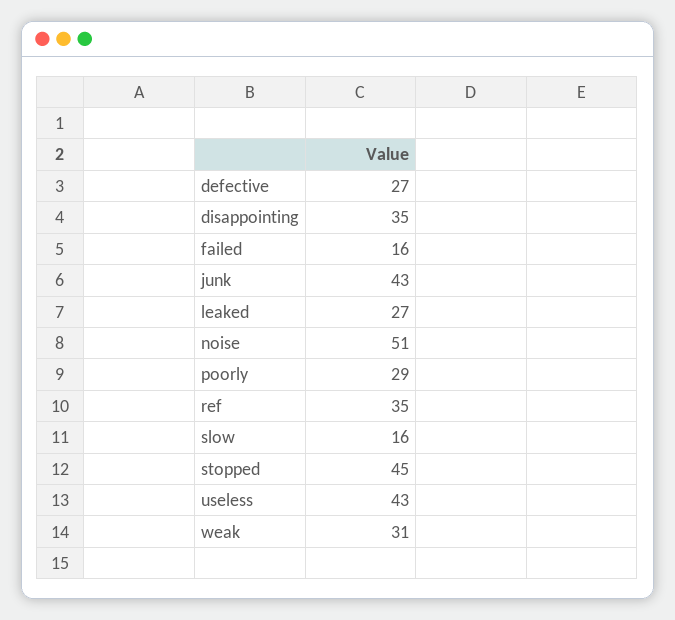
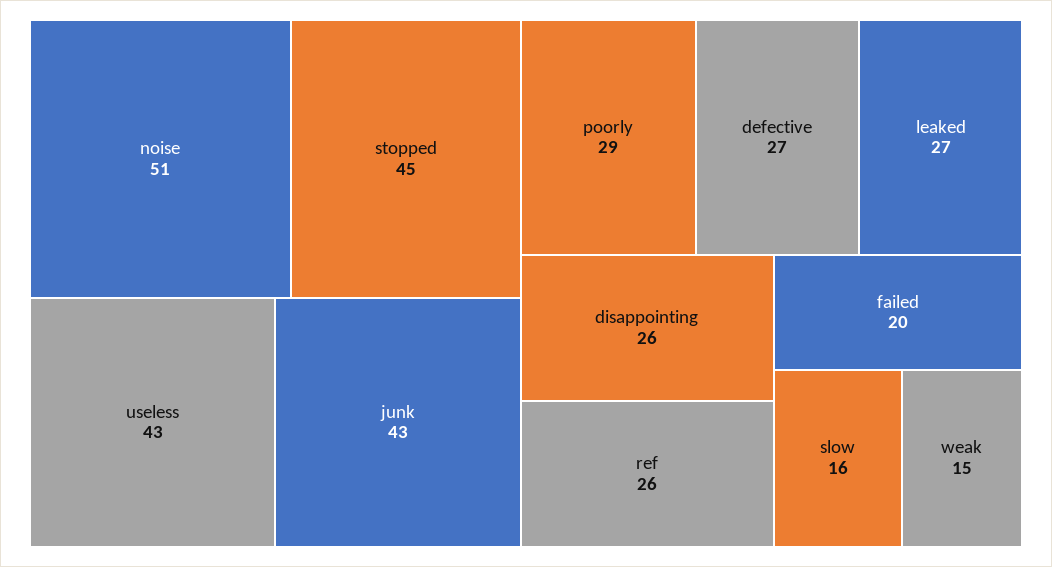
disappointing: 35 -> 26
failed: 16 -> 20
ref: 35 -> 26
weak: 31 -> 15

